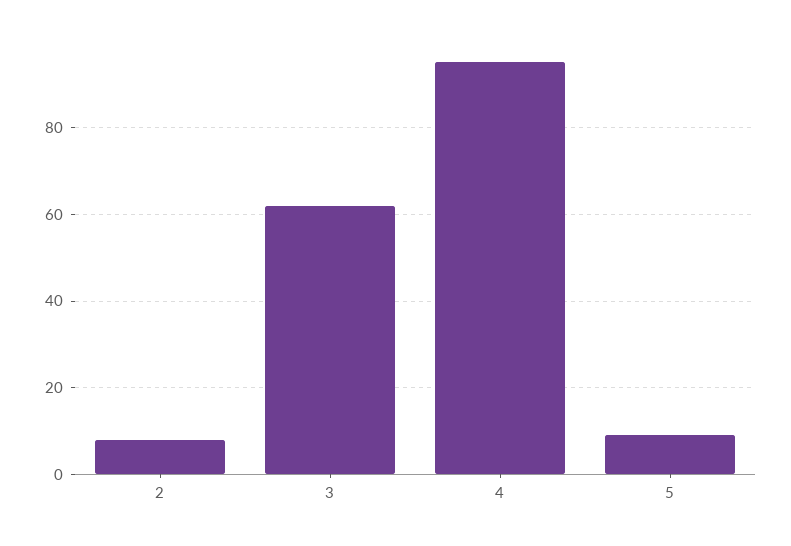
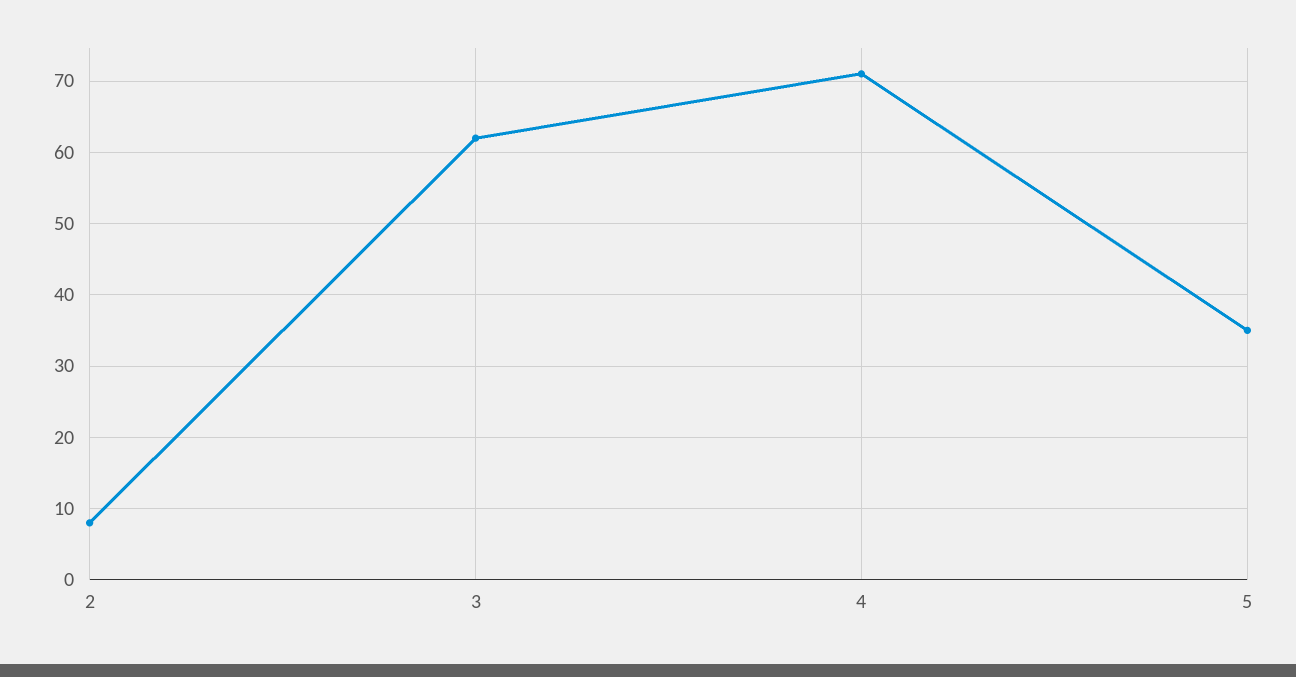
4: 95 -> 71
5: 10 -> 35

